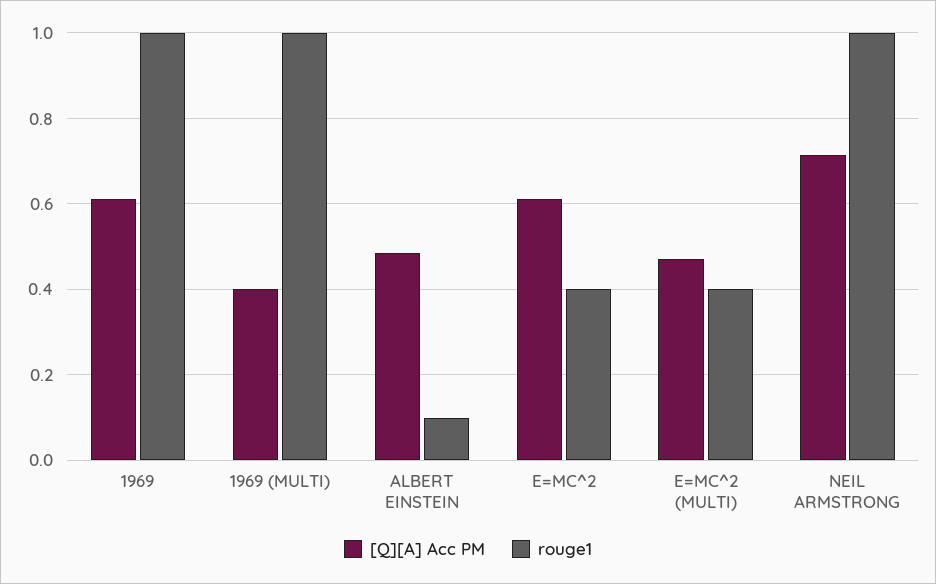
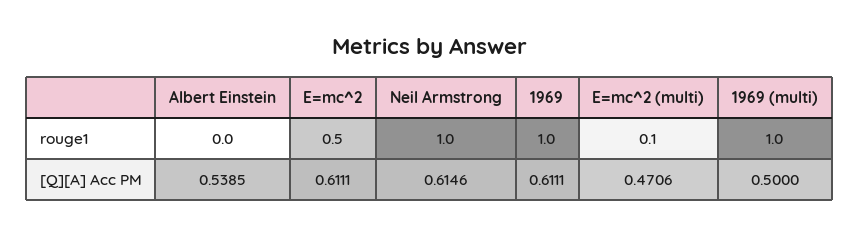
[Q][A] Acc PM, 1969 (MULTI): 0.4 -> 0.5
[Q][A] Acc PM, ALBERT EINSTEIN: 0.48 -> 0.5385
rouge1, ALBERT EINSTEIN: 0.1 -> 0
rouge1, E=MC^2: 0.4 -> 0.5
rouge1, E=MC^2 (MULTI): 0.4 -> 0.1
[Q][A] Acc PM, NEIL ARMSTRONG: 0.72 -> 0.6146

